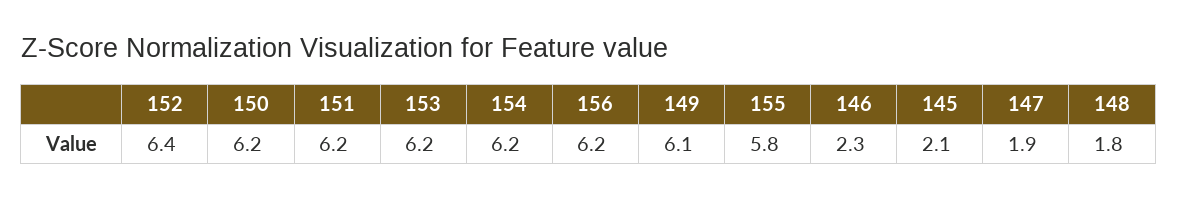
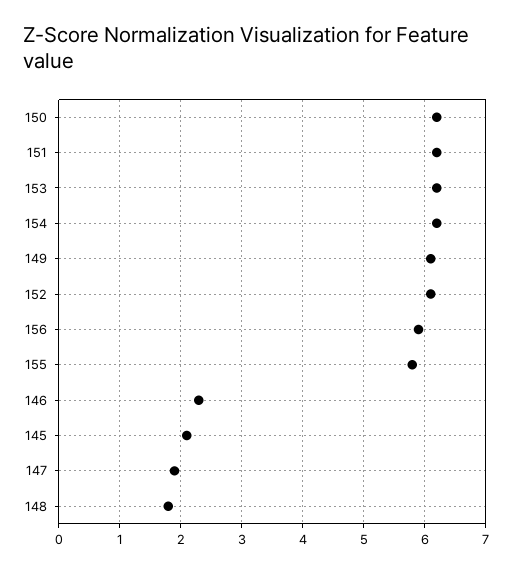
152: 6.4 -> 6.1
156: 6.2 -> 5.9

